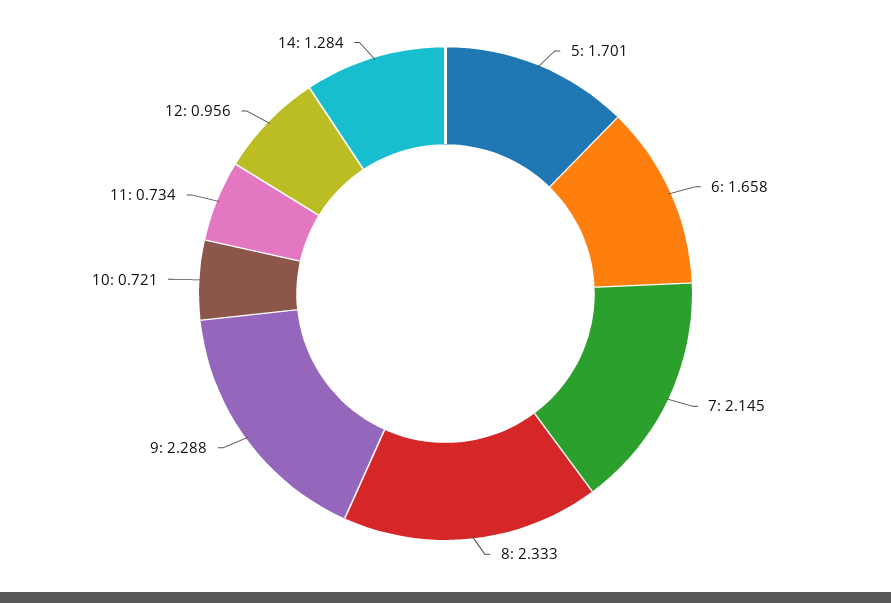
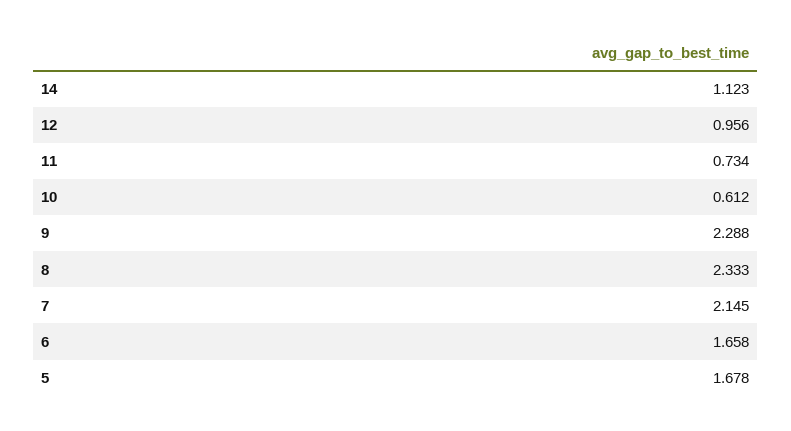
5: 1.701 -> 1.678
10: 0.721 -> 0.612
14: 1.284 -> 1.123

